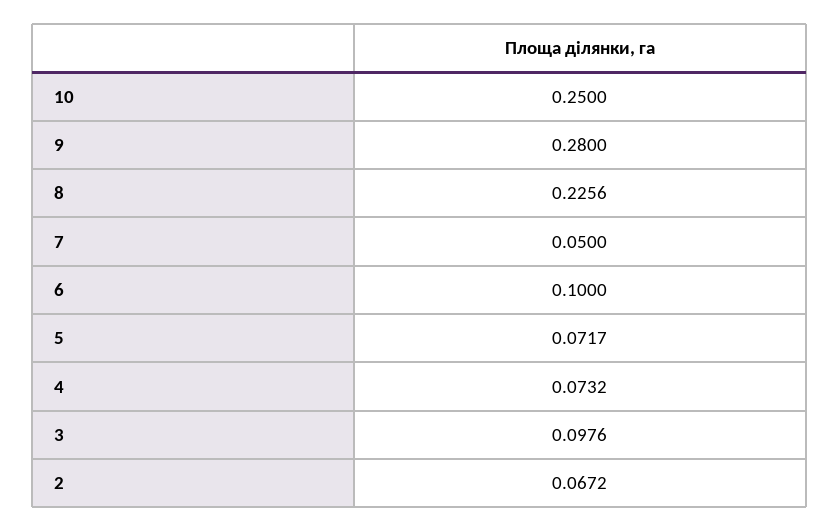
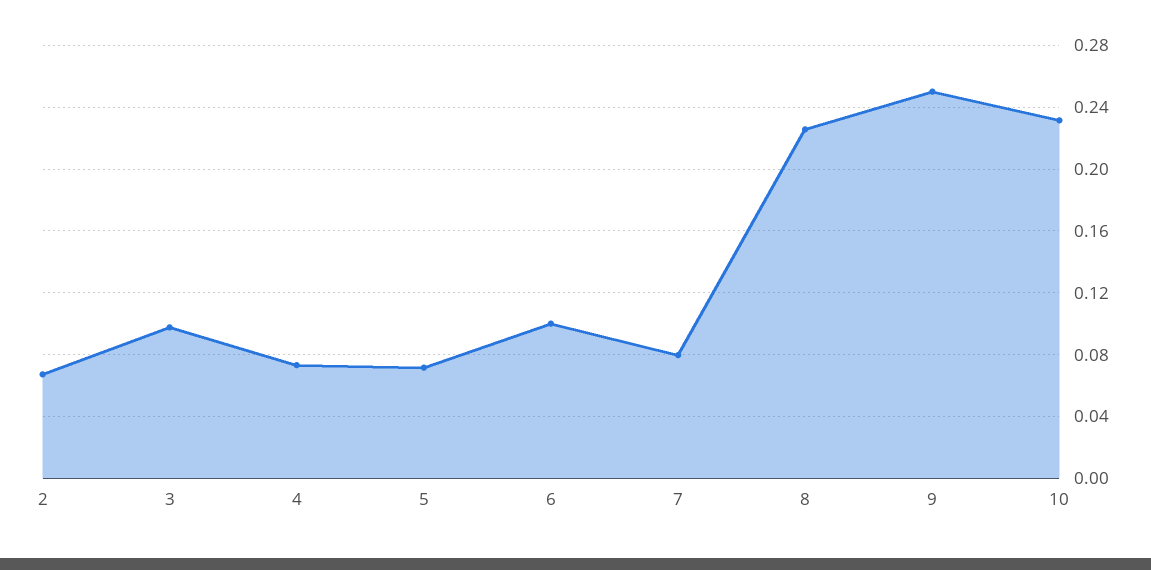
10: 0.25 -> 0.23
9: 0.28 -> 0.25
7: 0.05 -> 0.08

